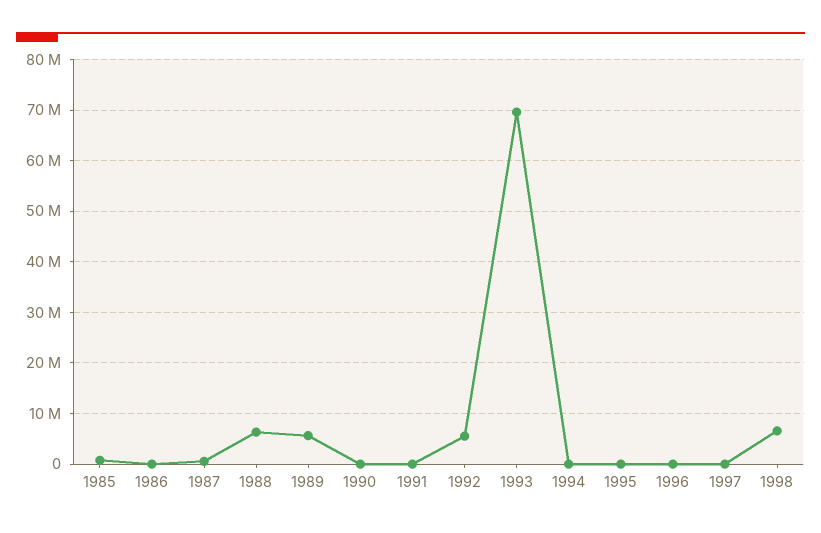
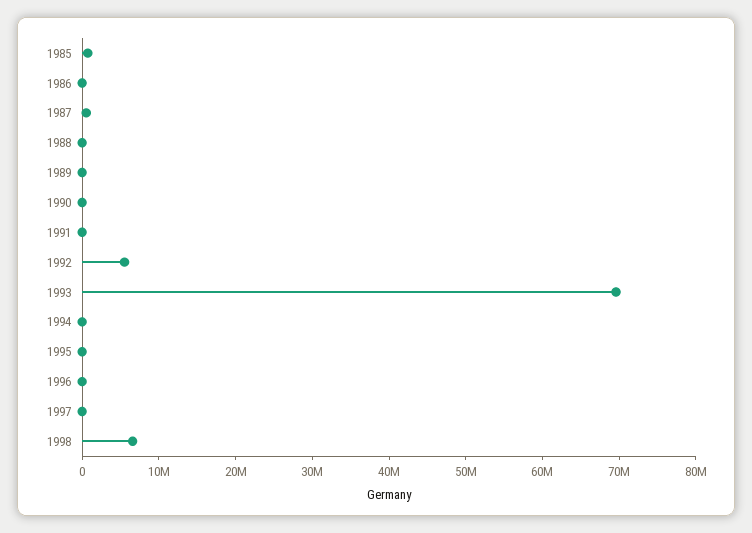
1988: 6000000 -> 0
1989: 6000000 -> 0

